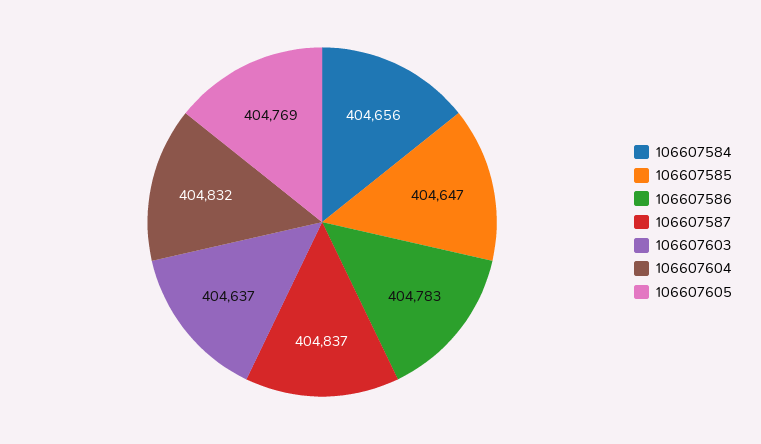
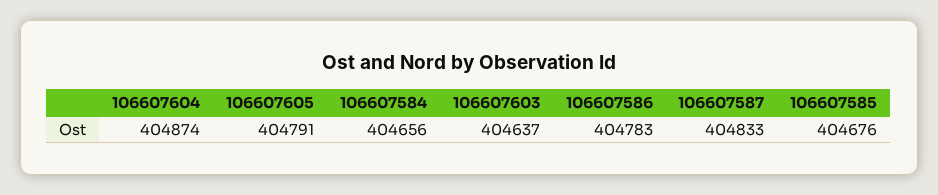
106607585: 404647 -> 404676
106607587: 404837 -> 404833
106607604: 404832 -> 404874
106607605: 404769 -> 404791

